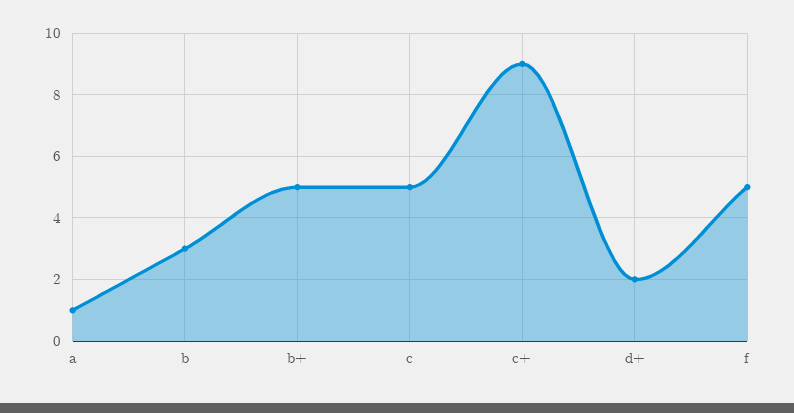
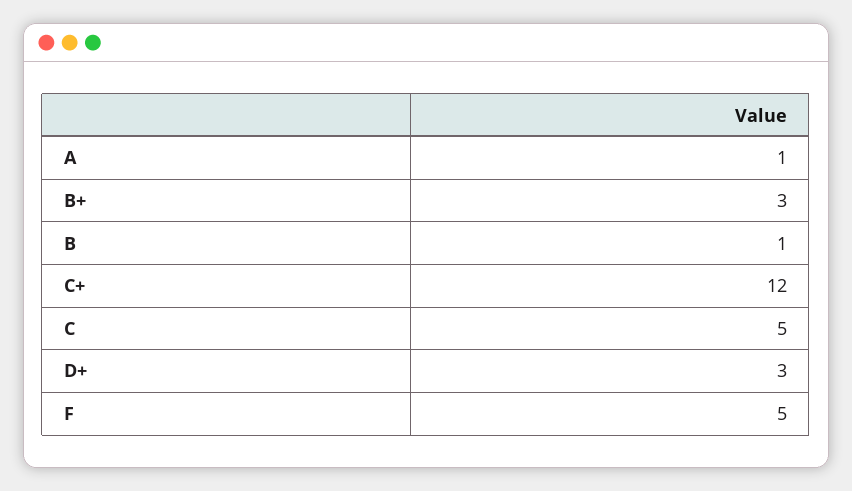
b: 3 -> 1
b+: 5 -> 3
c+: 9 -> 12
d+: 2 -> 3

